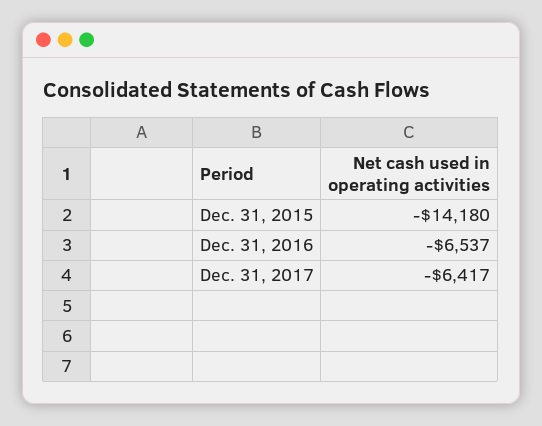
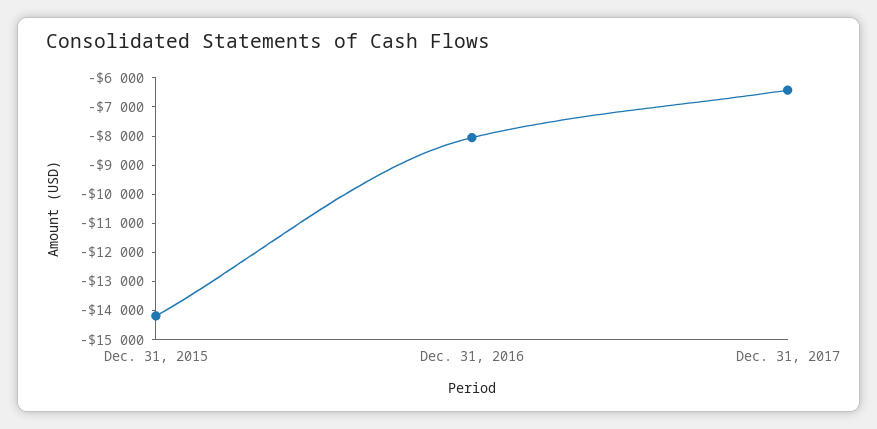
Dec. 31, 2016: -6537 -> -8000

